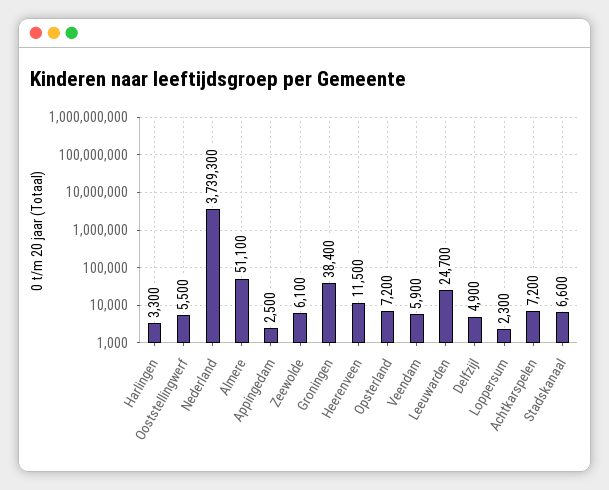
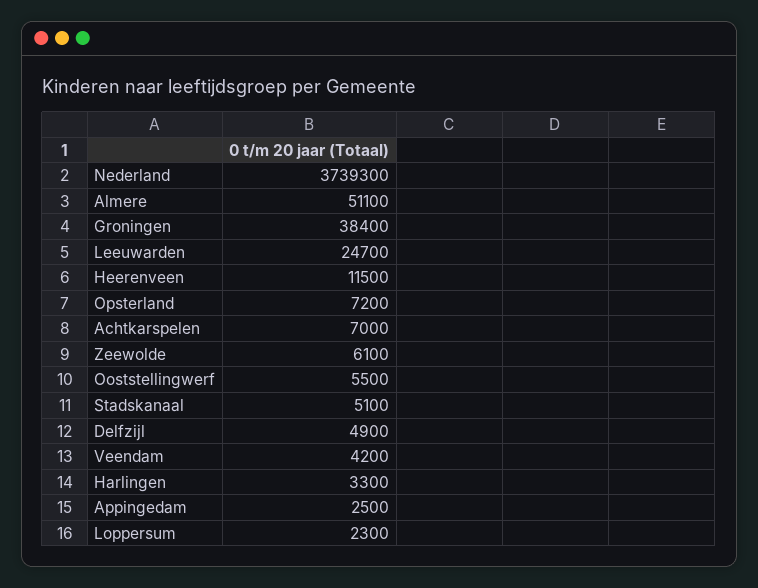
Veendam: 5900 -> 4200
Achtkarspelen: 7200 -> 7000
Stadskanaal: 6600 -> 5100

